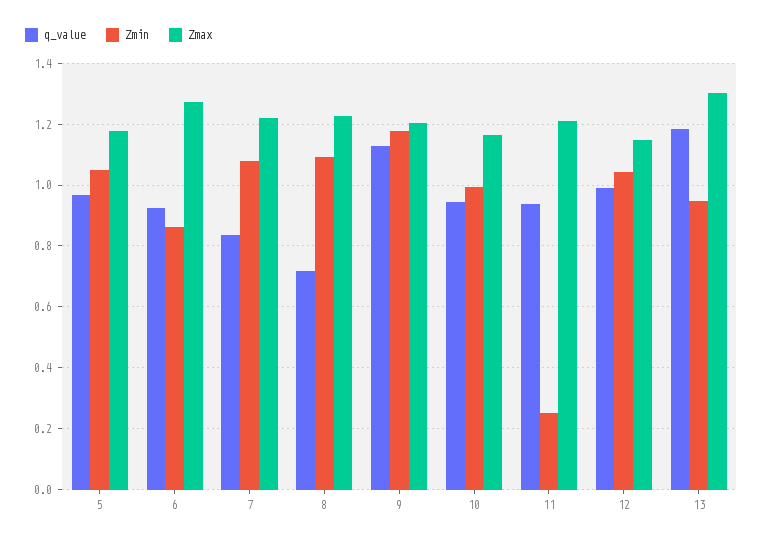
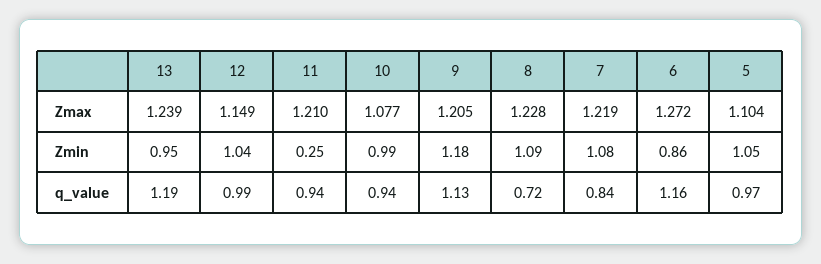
Zmax, 5: 1.18 -> 1.104
q_value, 6: 0.92 -> 1.16
Zmax, 10: 1.16 -> 1.077
Zmax, 13: 1.3 -> 1.239

